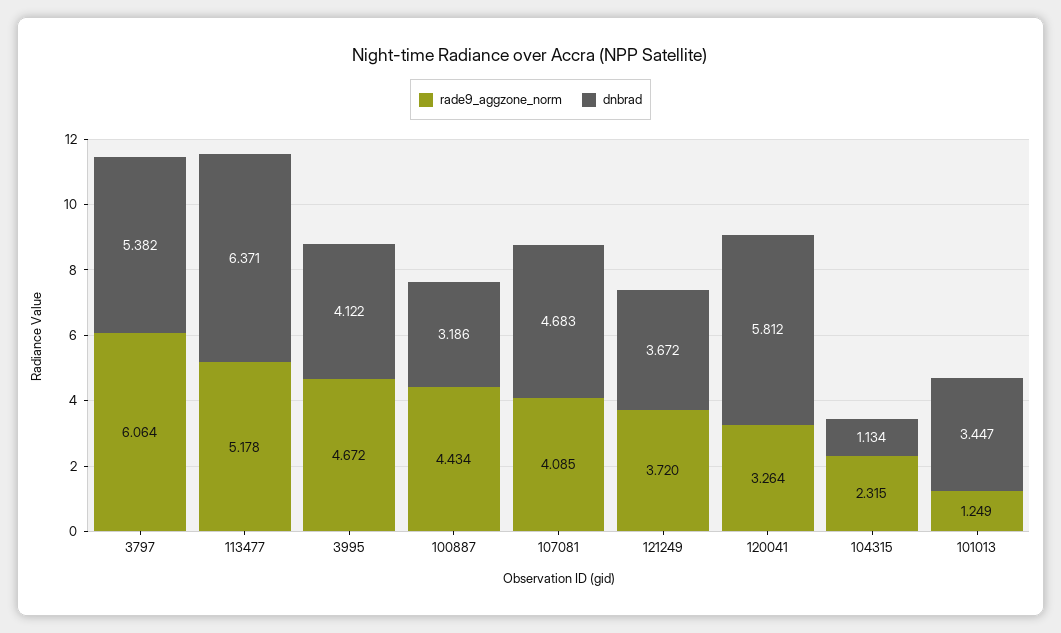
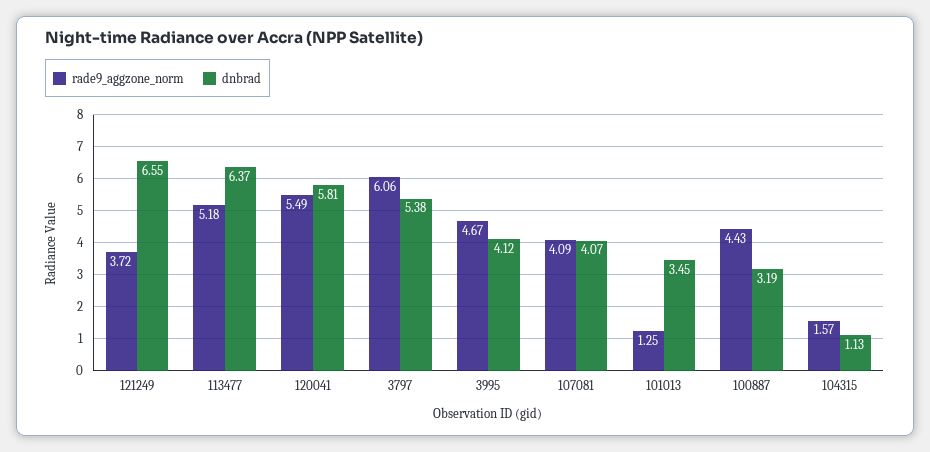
dnbrad, 107081: 4.683 -> 4.07
dnbrad, 121249: 3.672 -> 6.55
rade9_aggzone_norm, 120041: 3.264 -> 5.49
rade9_aggzone_norm, 104315: 2.315 -> 1.57

